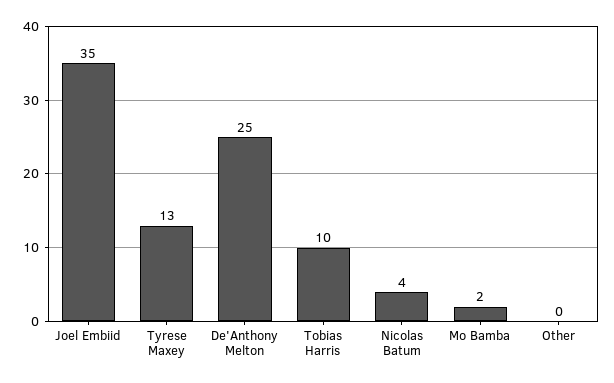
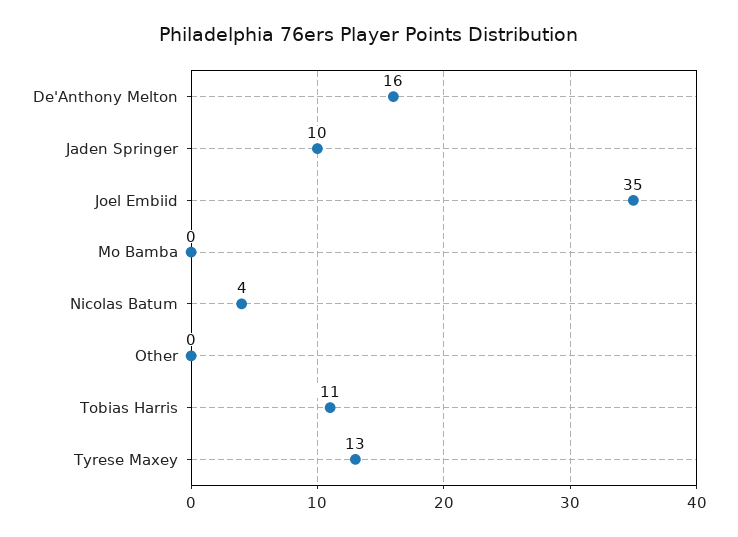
De'Anthony Melton: 25 -> 16
Tobias Harris: 10 -> 11
Mo Bamba: 2 -> 0
Jaden Springer: none -> 10

